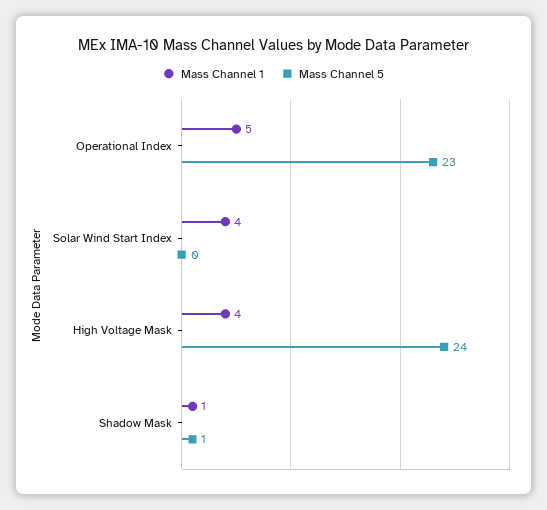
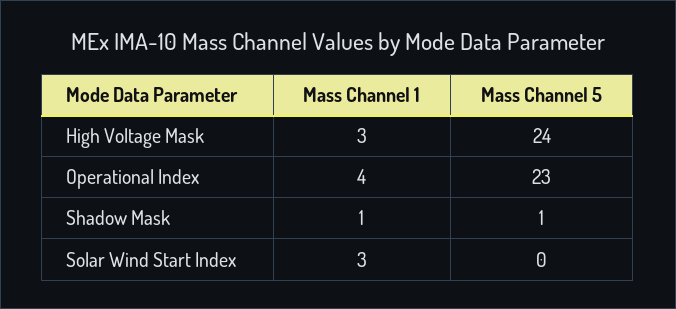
Mass Channel 1, Operational Index: 5 -> 4
Mass Channel 1, Solar Wind Start Index: 4 -> 3
Mass Channel 1, High Voltage Mask: 4 -> 3

